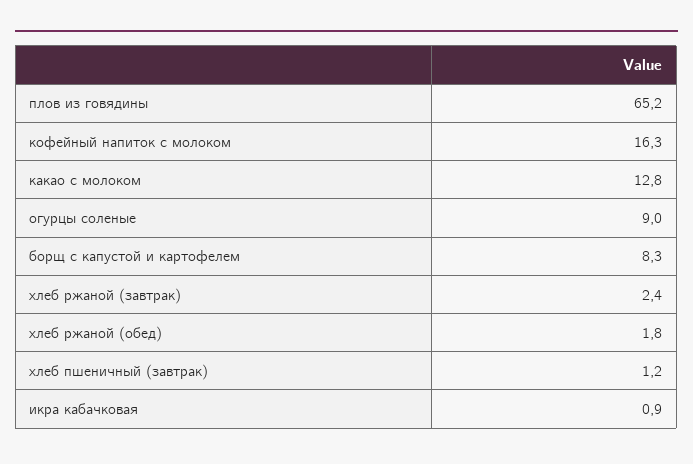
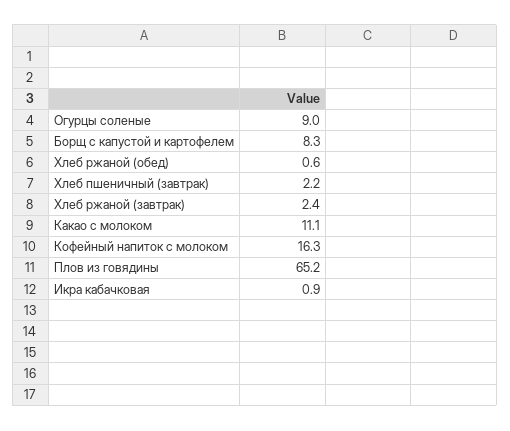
какао с молоком: 12.8 -> 11.1
хлеб ржаной (обед): 1.8 -> 0.6
хлеб пшеничный (завтрак): 1.2 -> 2.2

